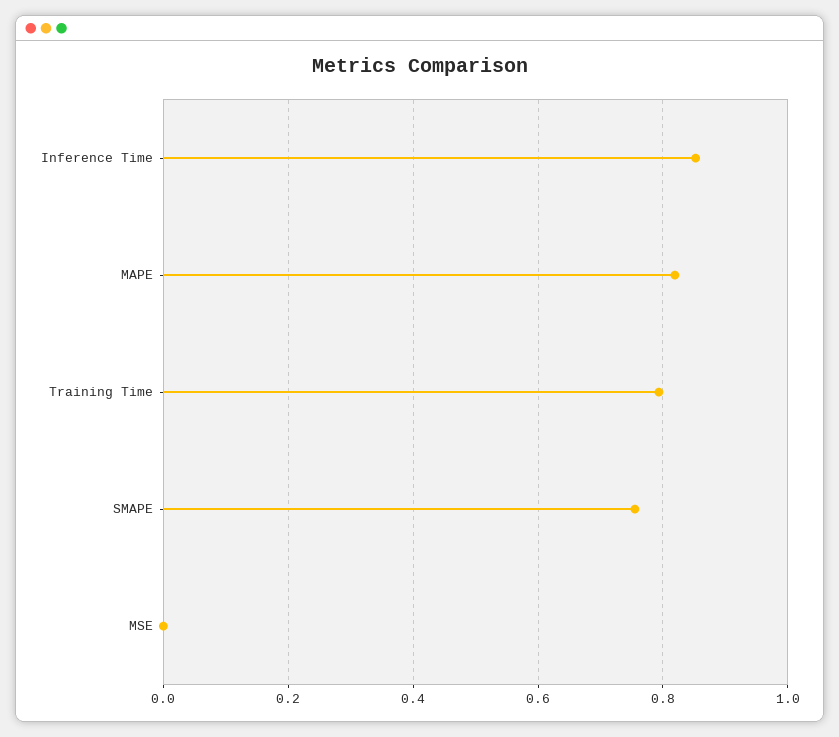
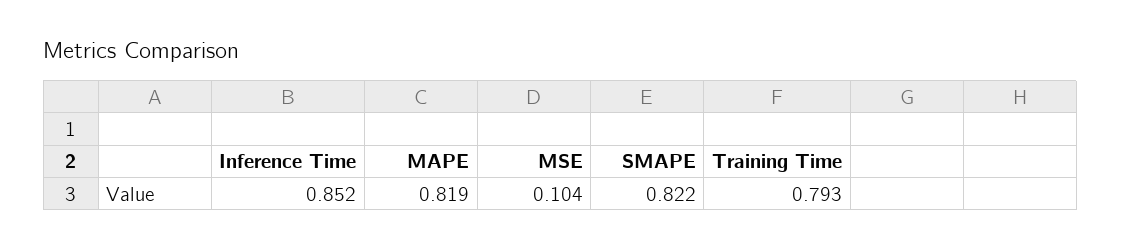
SMAPE: 0.76 -> 0.822
MSE: 0 -> 0.104

